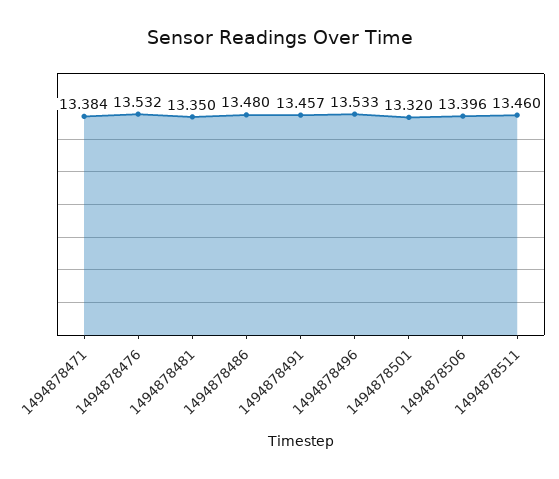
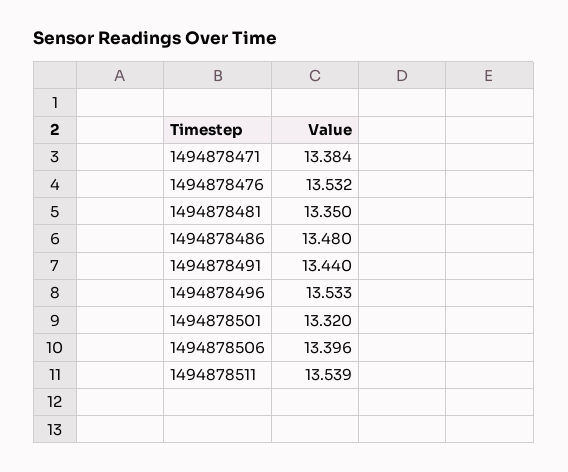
1494878491: 13.457 -> 13.44
1494878511: 13.46 -> 13.539

